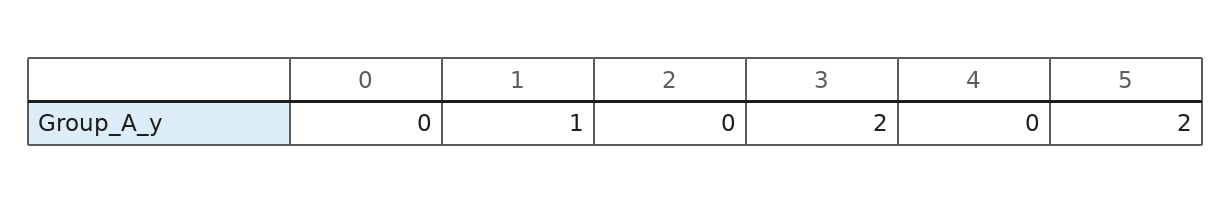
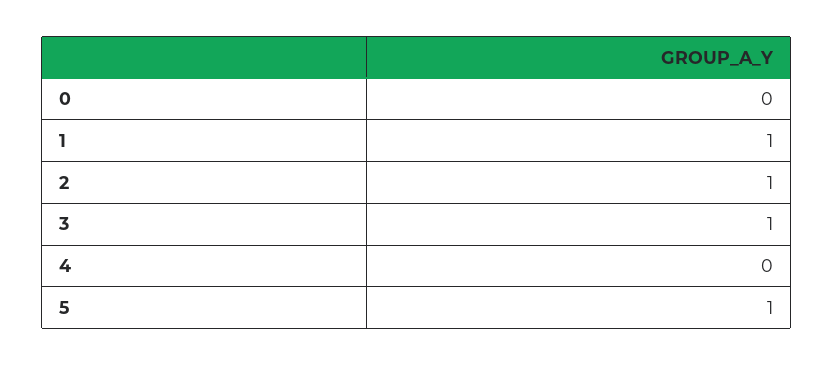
2: 0 -> 1
3: 2 -> 1
5: 2 -> 1

